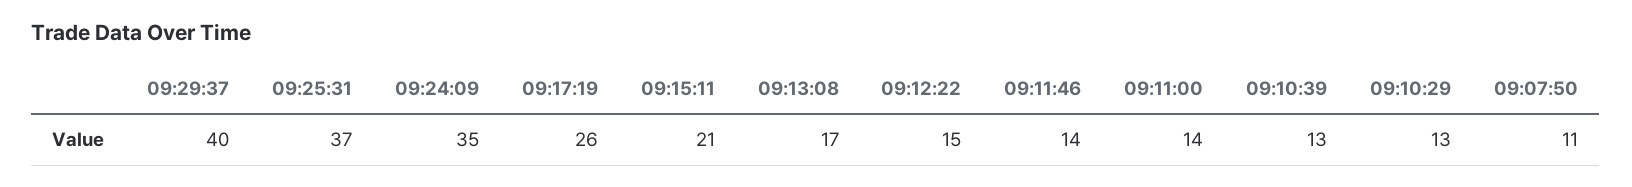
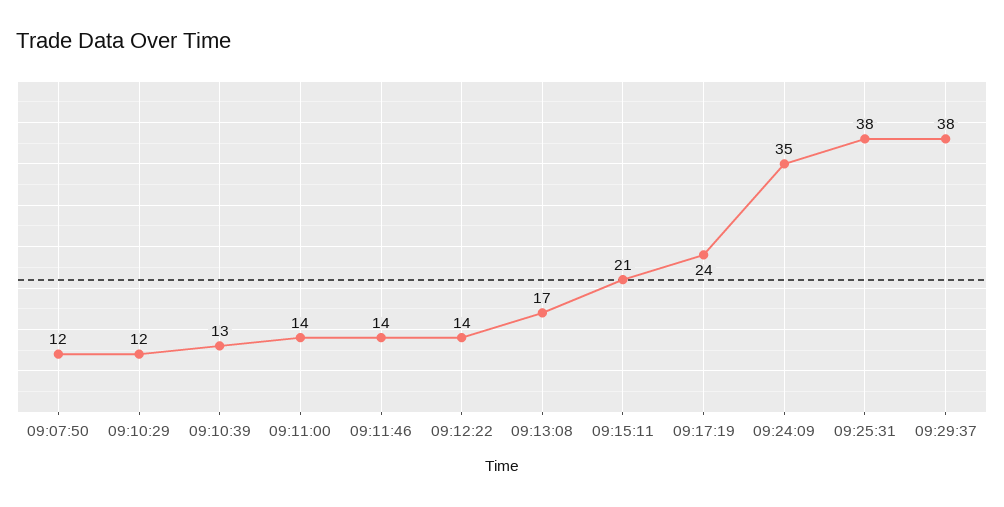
09:29:37: 40 -> 38
09:25:31: 37 -> 38
09:17:19: 26 -> 24
09:12:22: 15 -> 14
09:10:29: 13 -> 12
09:07:50: 11 -> 12

